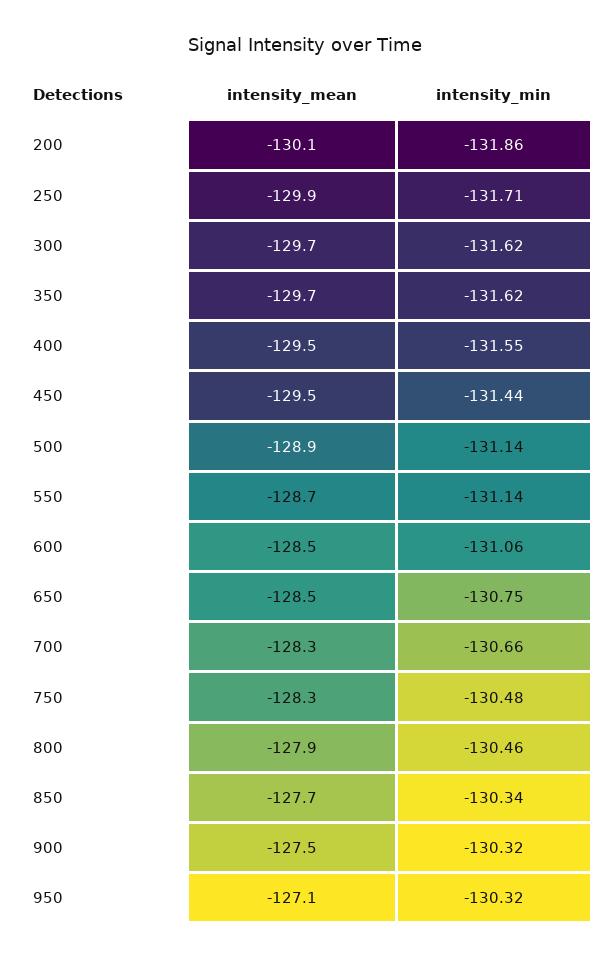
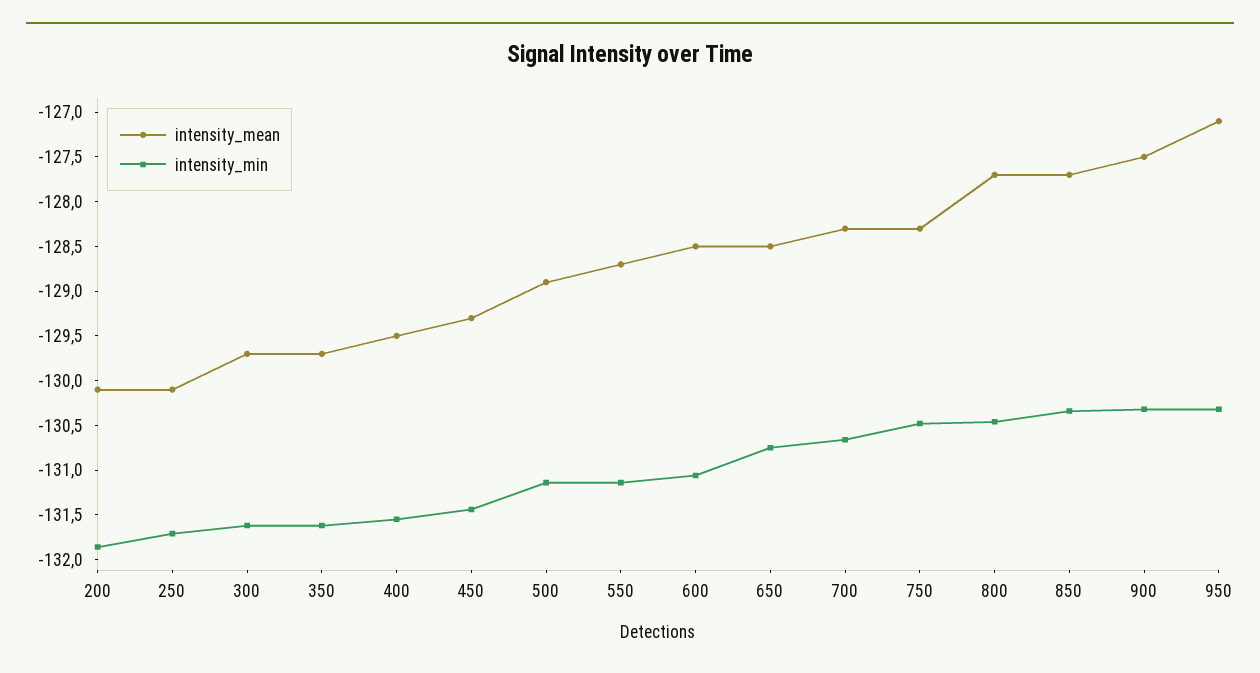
intensity_mean, 250: -129.9 -> -130.1
intensity_mean, 450: -129.5 -> -129.3
intensity_mean, 800: -127.9 -> -127.7

